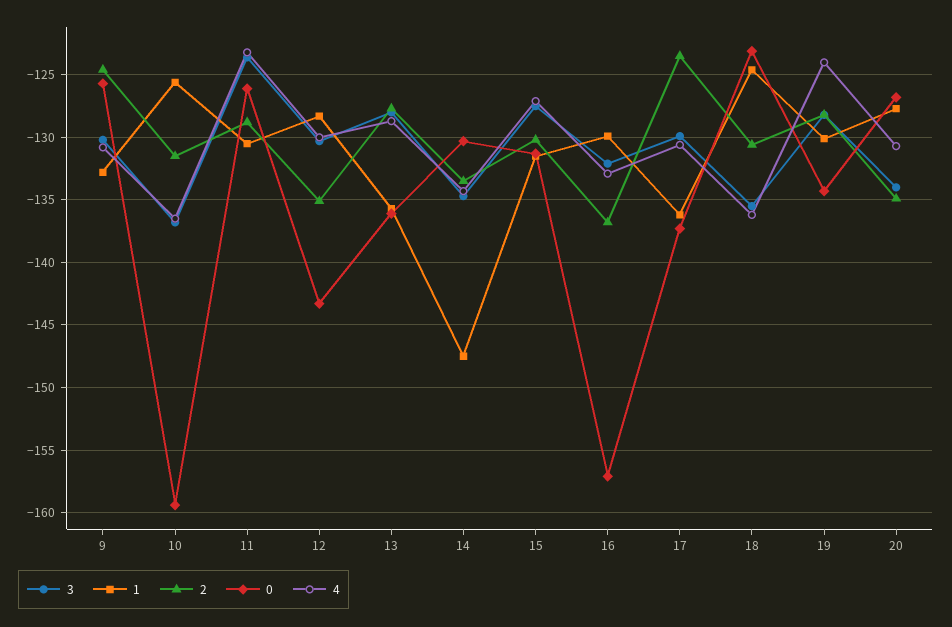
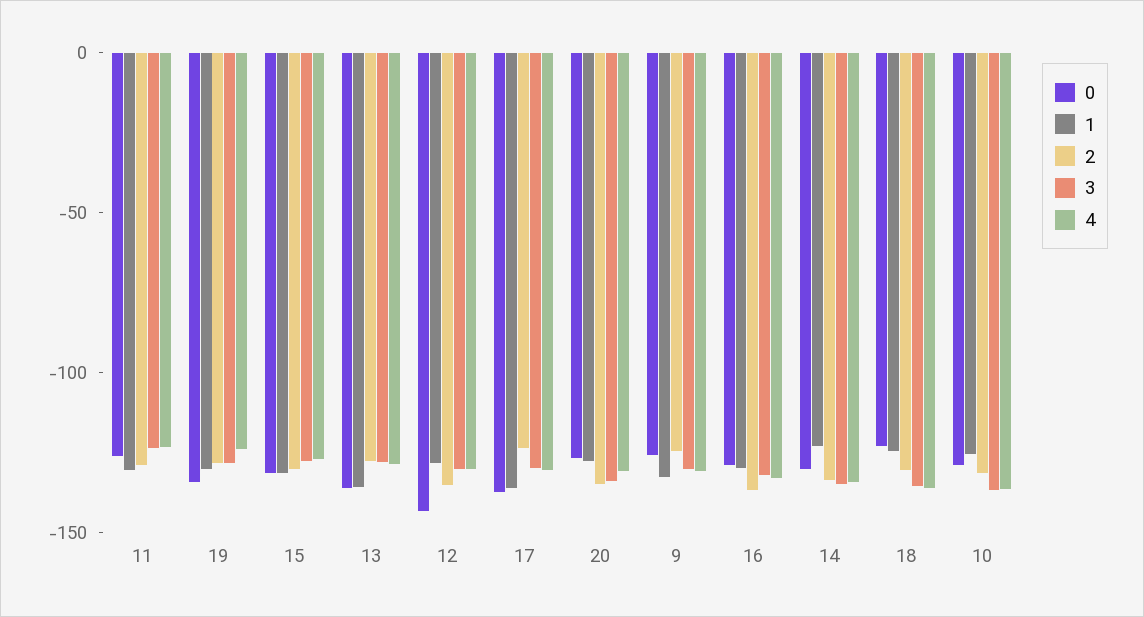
0, 10: -159.5 -> -130
1, 14: -147.5 -> -120
0, 16: -157 -> -130

